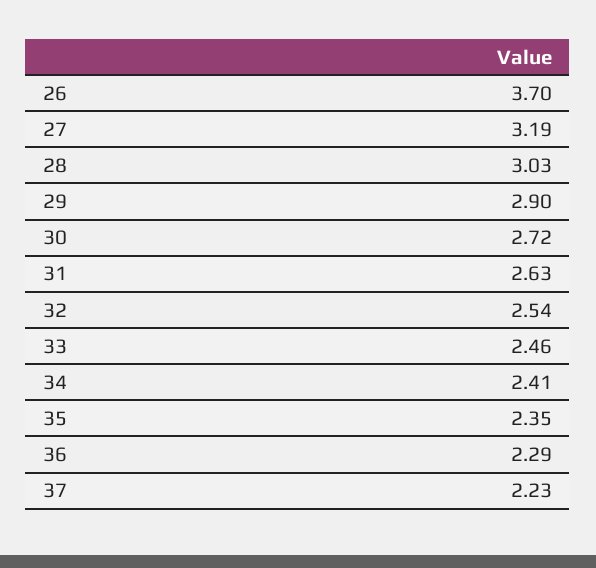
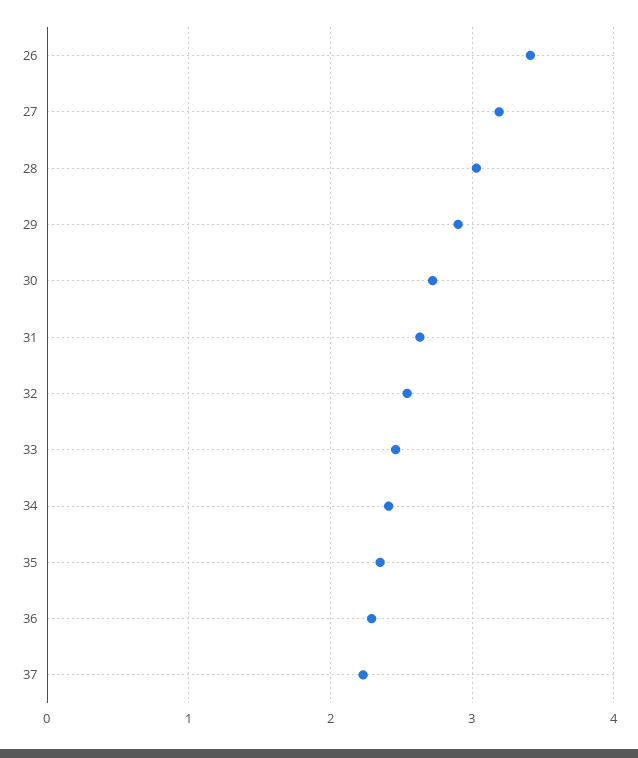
26: 3.7 -> 3.4

